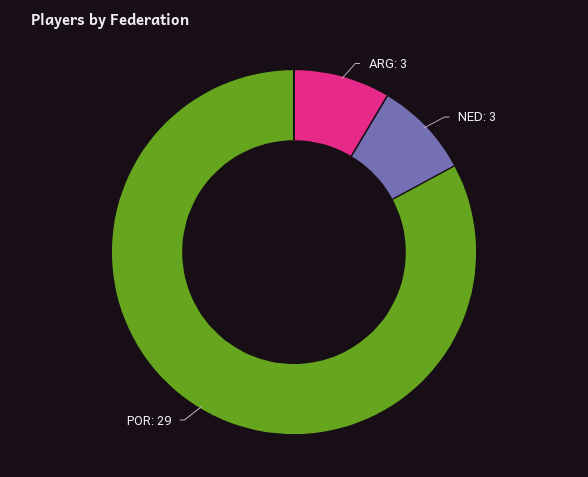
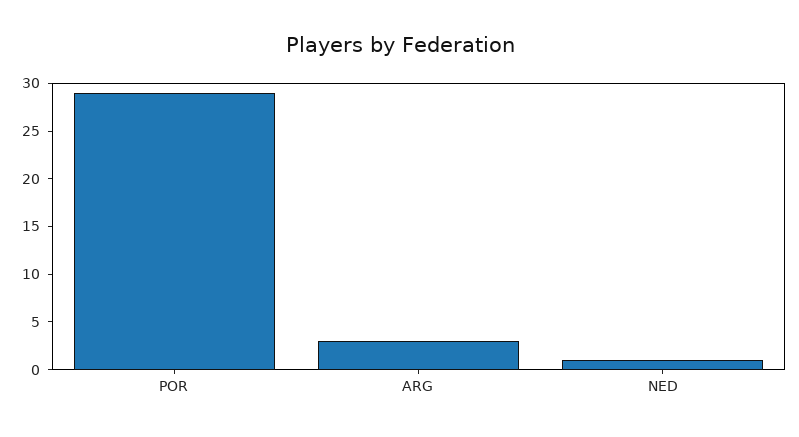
NED: 3 -> 1

